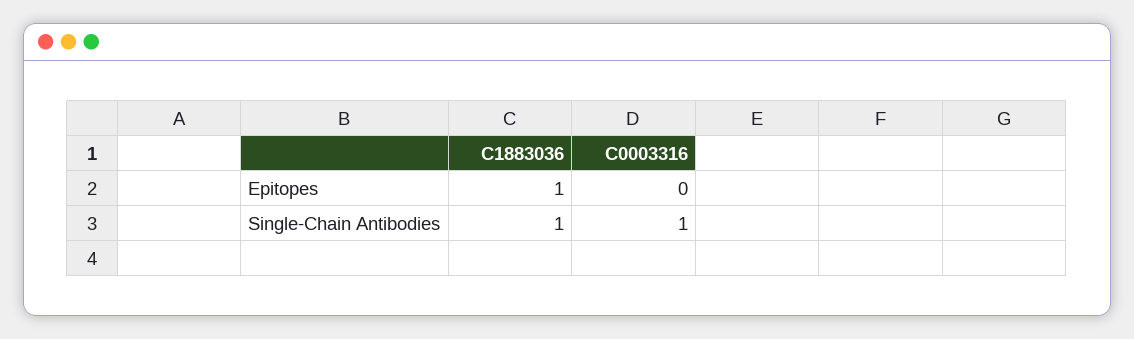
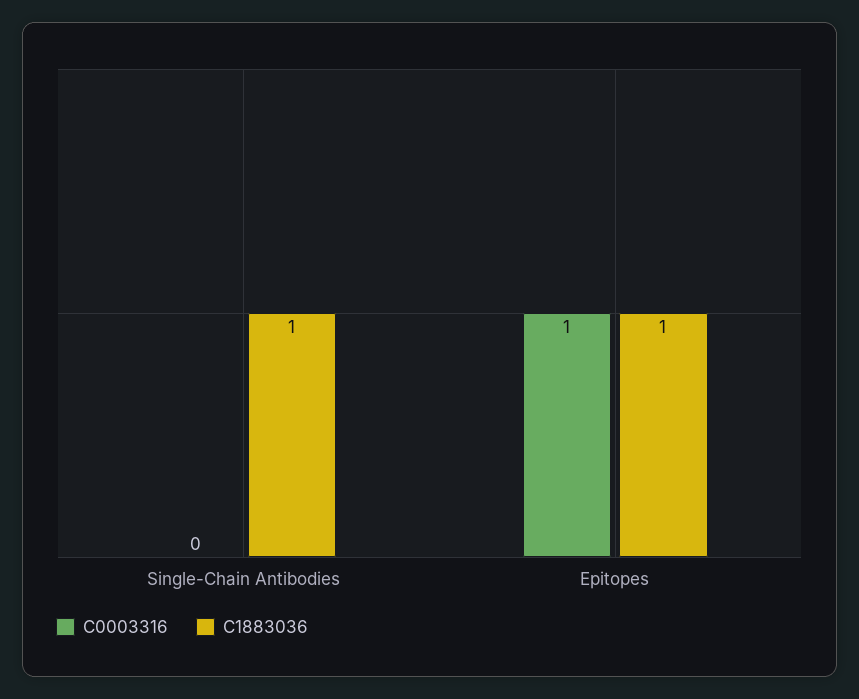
C0003316, Epitopes: 0 -> 1
C0003316, Single-Chain Antibodies: 1 -> 0

